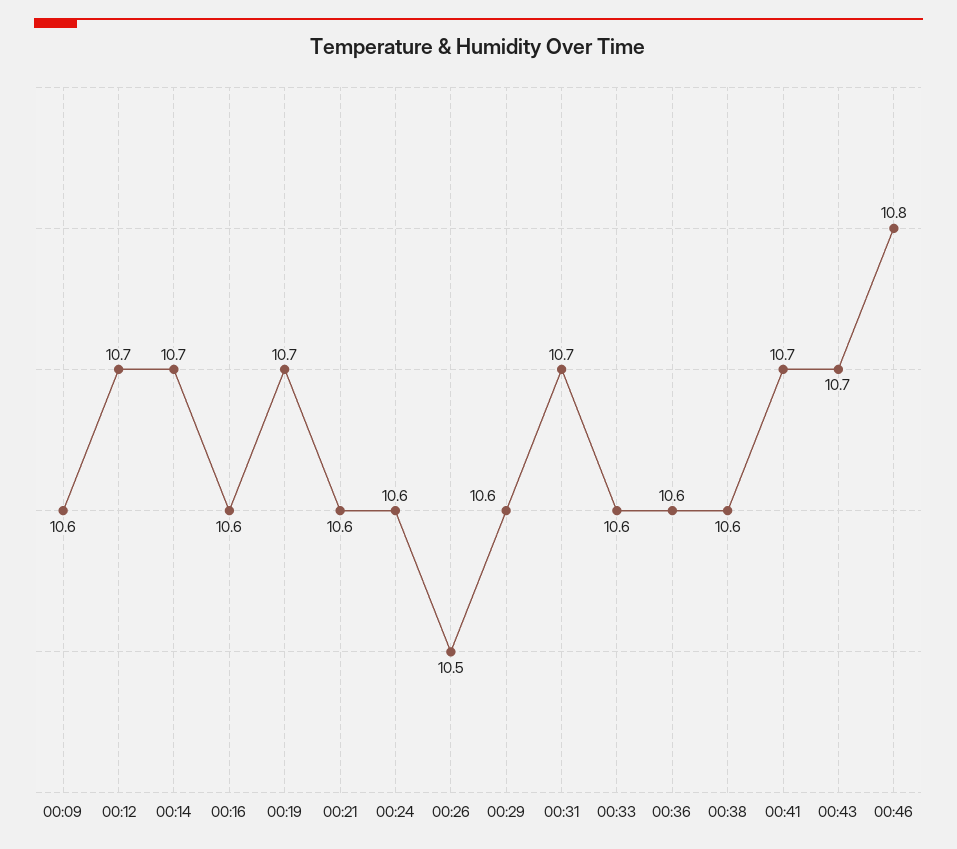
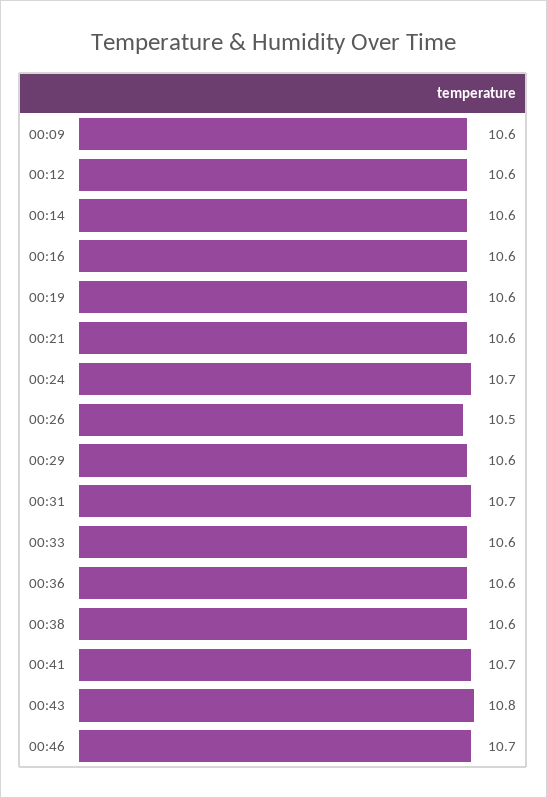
00:12: 10.7 -> 10.6
00:14: 10.7 -> 10.6
00:19: 10.7 -> 10.6
00:24: 10.6 -> 10.7
00:43: 10.7 -> 10.8
00:46: 10.8 -> 10.7

